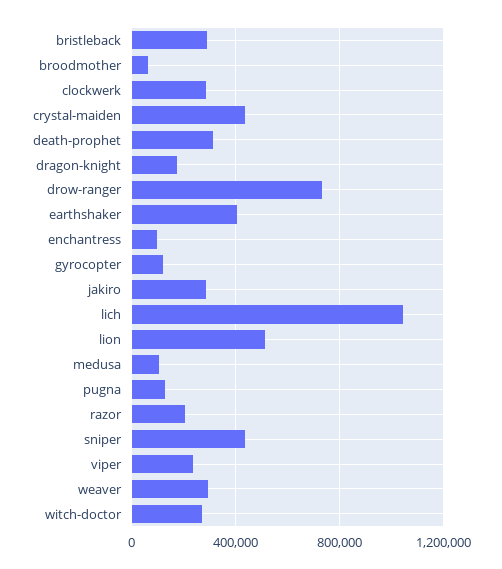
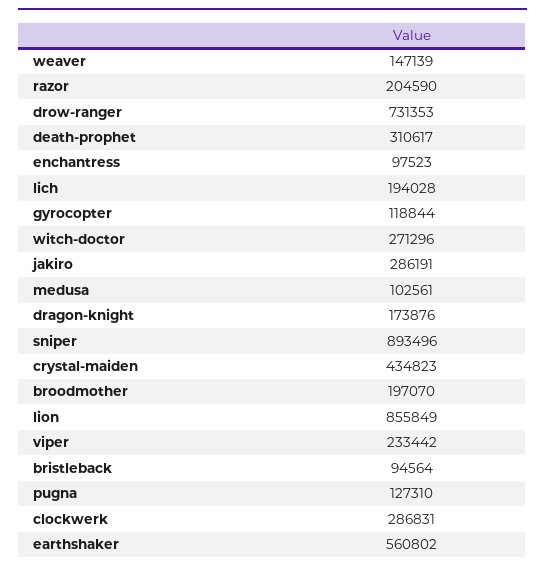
bristleback: 300000 -> 94564
broodmother: 50000 -> 197070
earthshaker: 400000 -> 560802
lich: 1050000 -> 194028
lion: 500000 -> 855849
sniper: 450000 -> 893496
weaver: 300000 -> 147139

